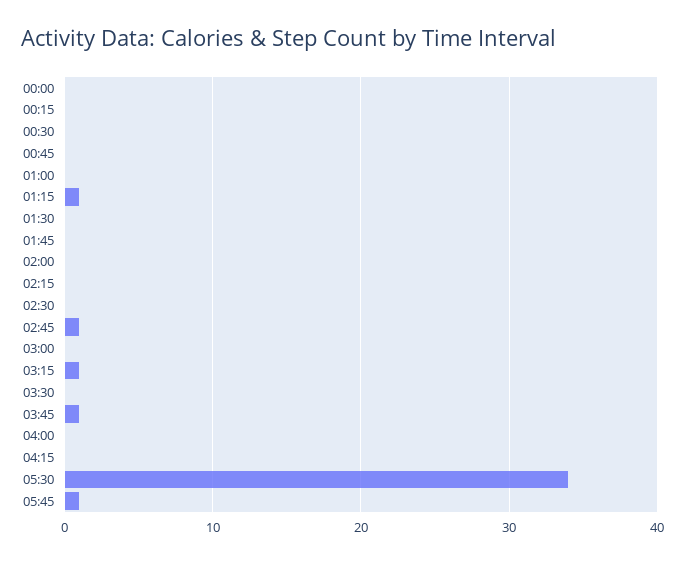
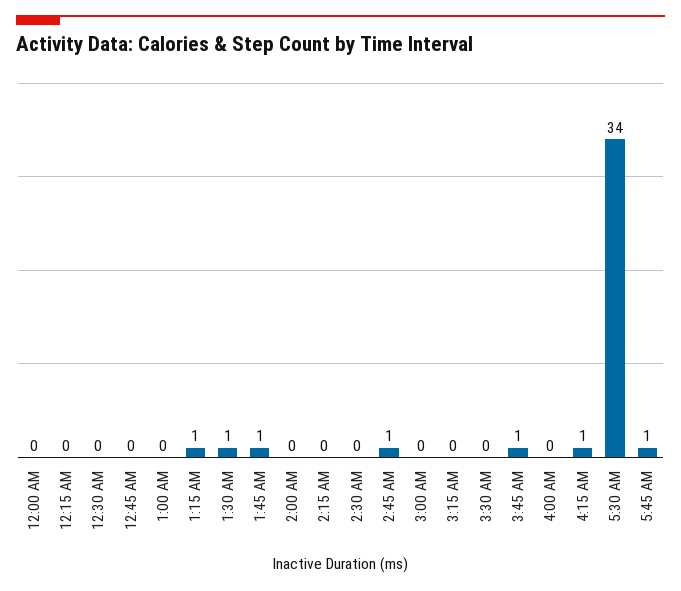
01:30: 0 -> 1
01:45: 0 -> 1
03:15: 1 -> 0
04:15: 0 -> 1

